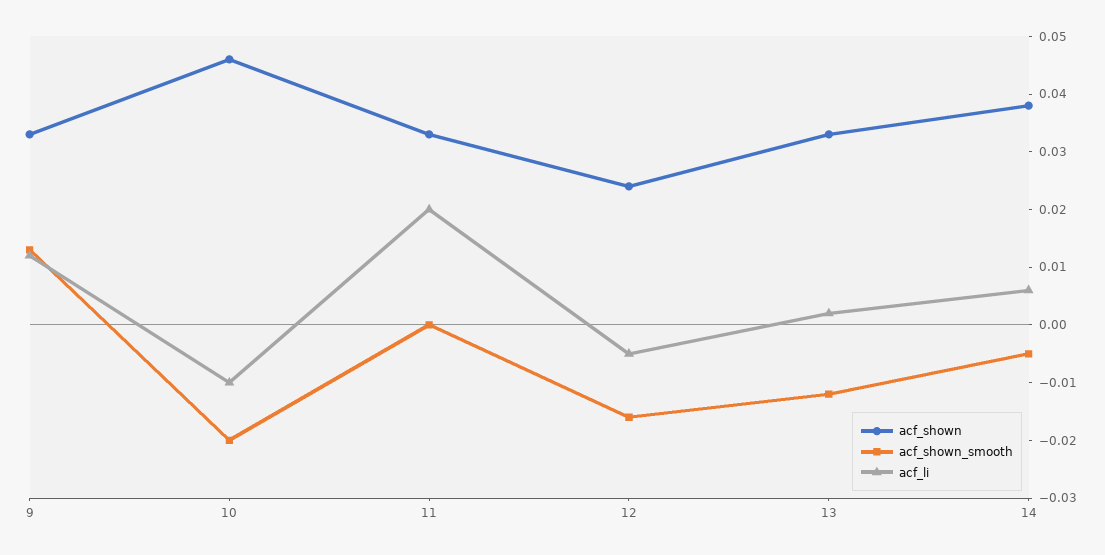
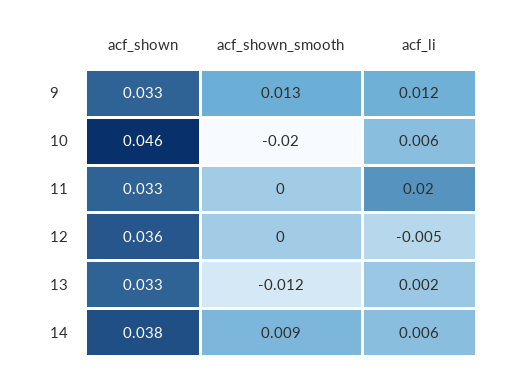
acf_li, 10: -0.01 -> 0.006
acf_shown, 12: 0.025 -> 0.036
acf_shown_smooth, 12: -0.015 -> 0
acf_shown_smooth, 14: -0.005 -> 0.009

